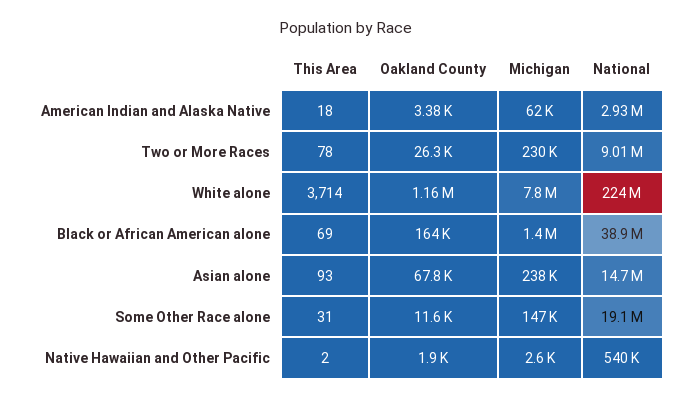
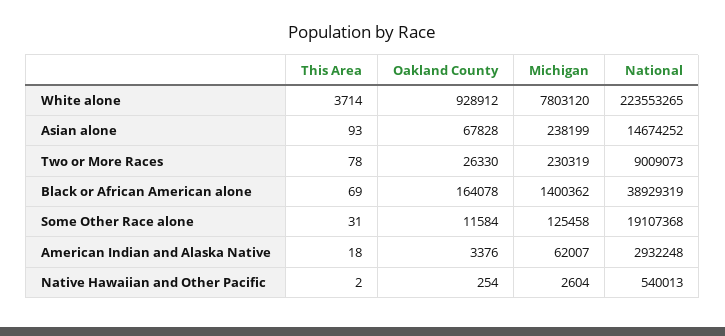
Oakland County, White alone: 1160000 -> 928912
Michigan, Some Other Race alone: 147000 -> 125458
Oakland County, Native Hawaiian and Other Pacific: 1900 -> 254

